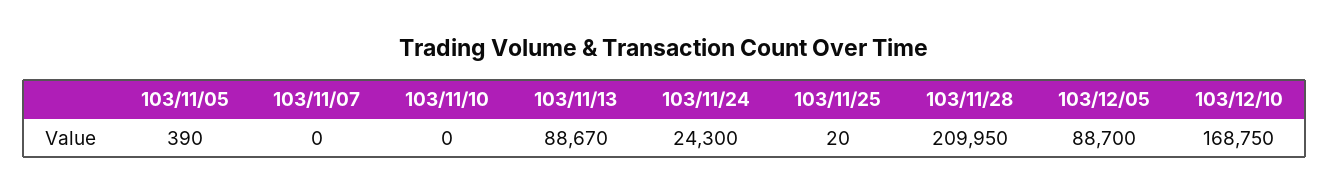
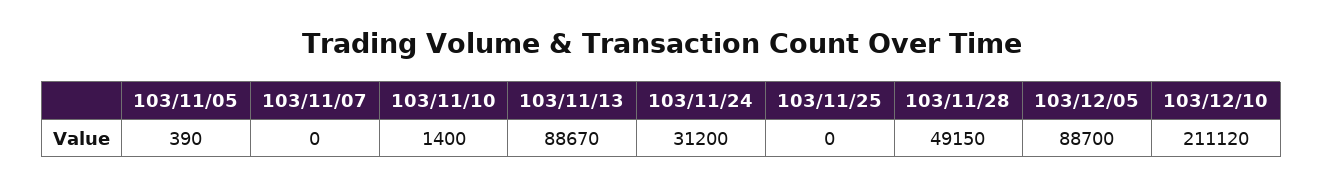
103/11/10: 0 -> 1400
103/11/24: 24300 -> 31200
103/11/25: 20 -> 0
103/11/28: 209950 -> 49150
103/12/10: 168750 -> 211120

